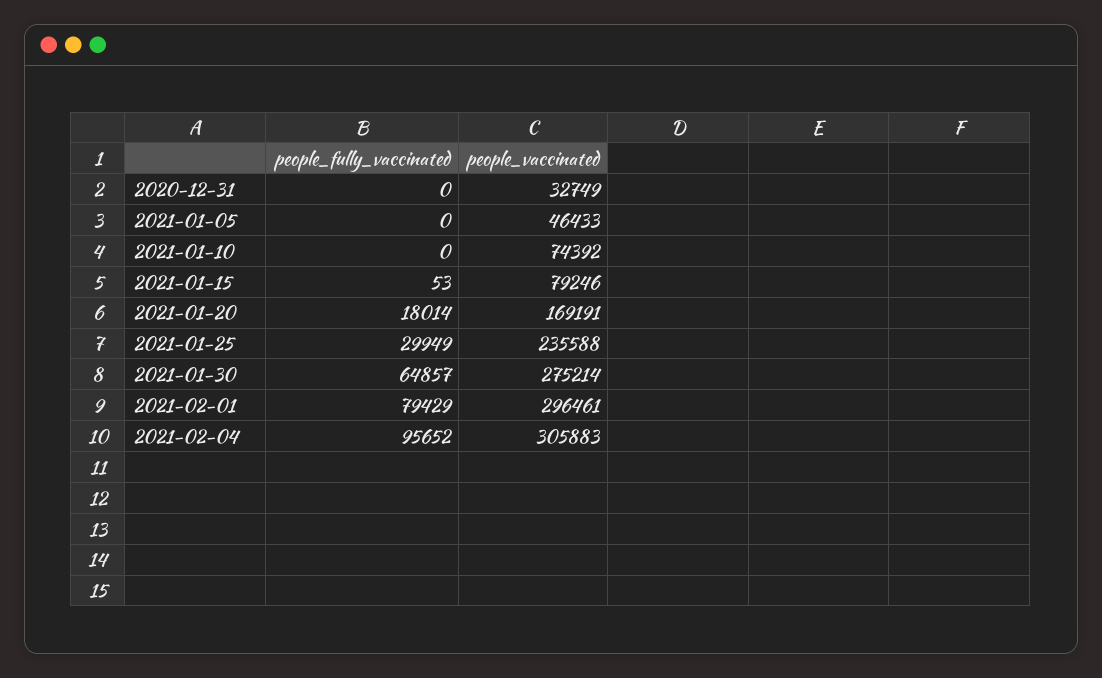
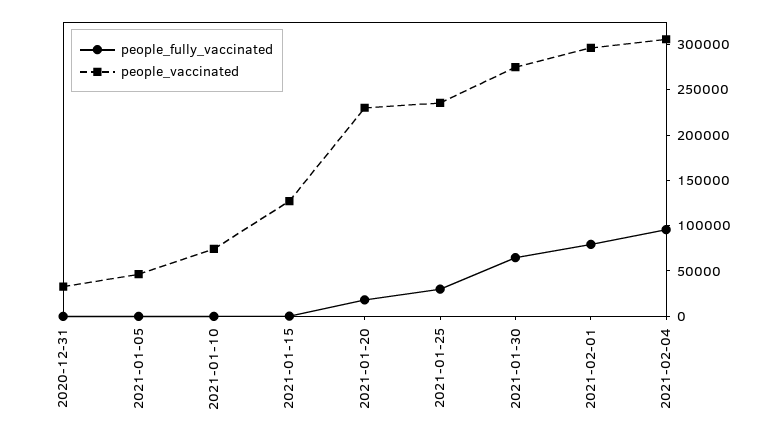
people_vaccinated, 2021-01-15: 79246 -> 130000
people_vaccinated, 2021-01-20: 169191 -> 230000

